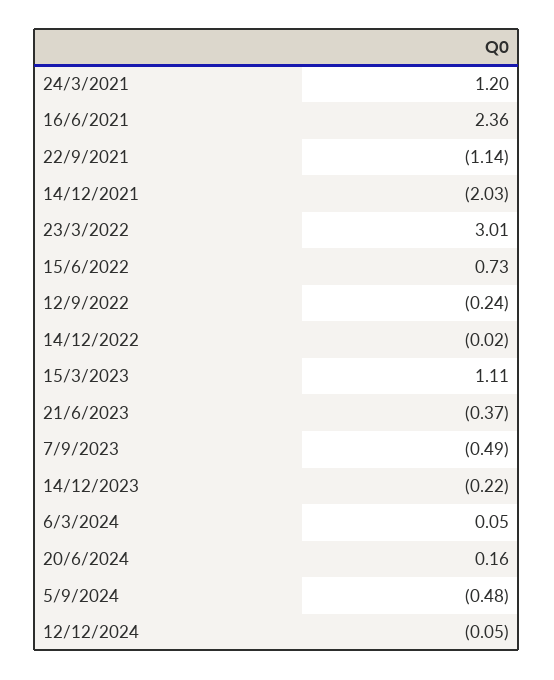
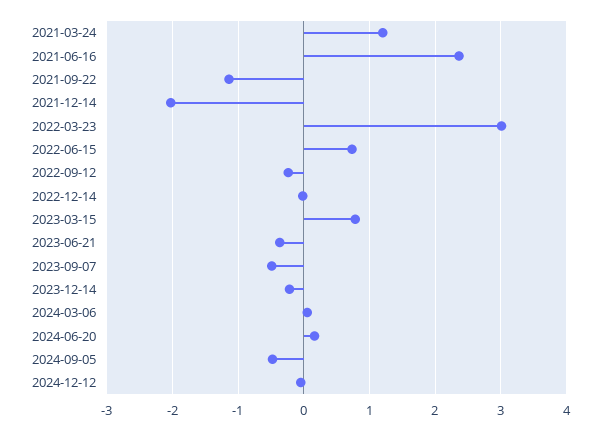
15/3/2023: 1.11 -> 0.8

